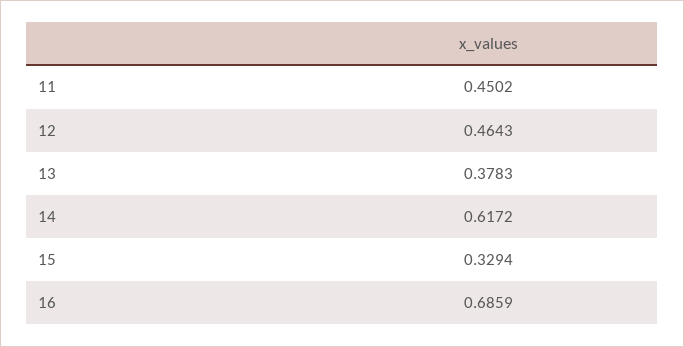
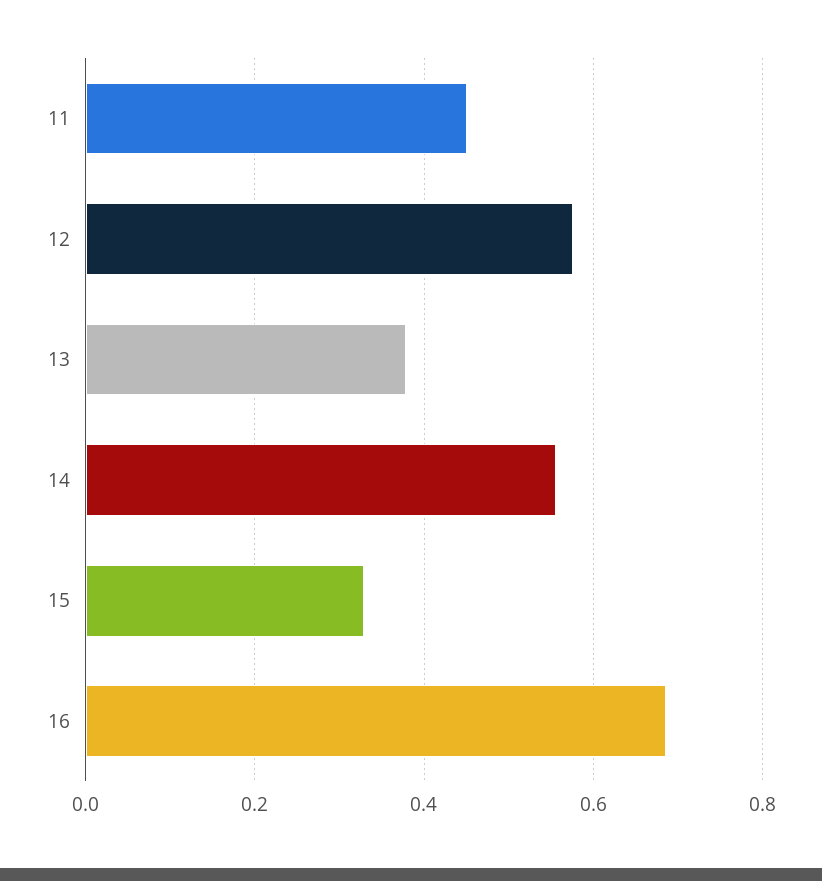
12: 0.4643 -> 0.58
14: 0.6172 -> 0.56

